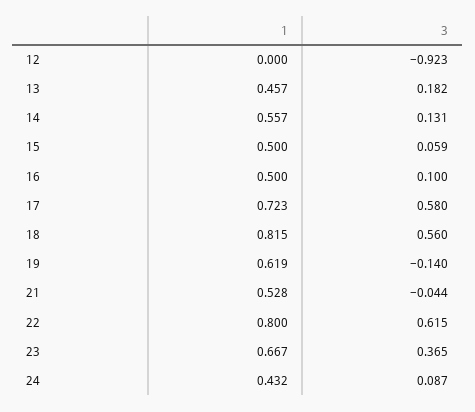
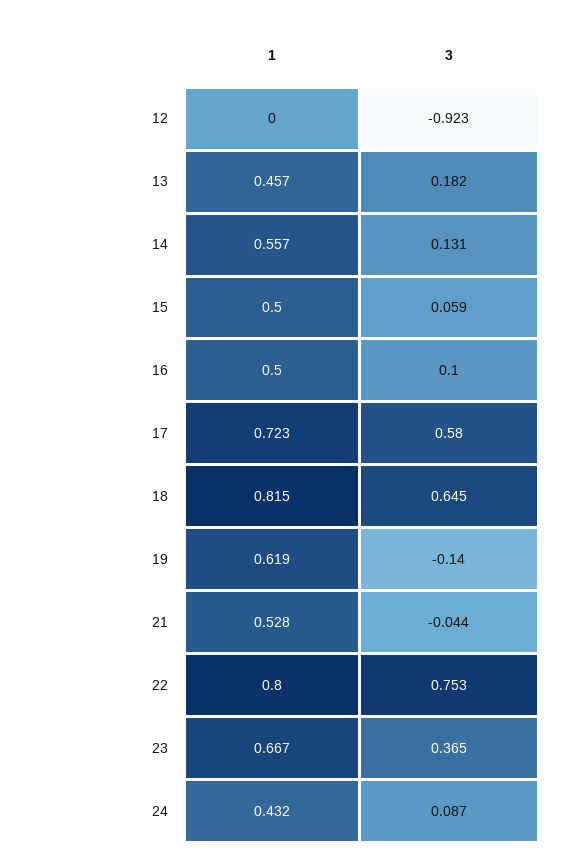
3, 18: 0.56 -> 0.645
3, 22: 0.615 -> 0.753

